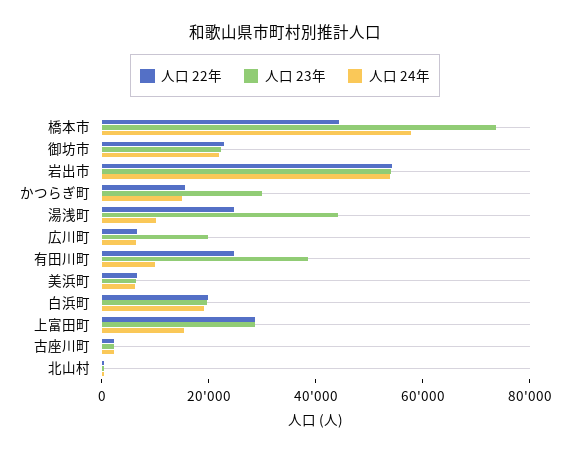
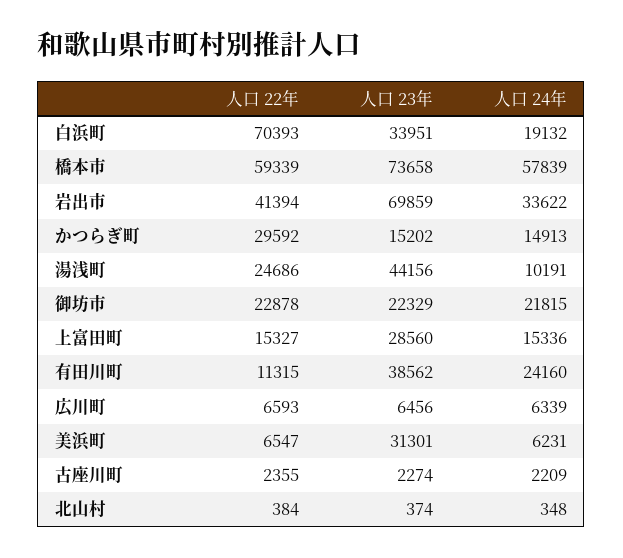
人口 22年, 橋本市: 45000 -> 59339
人口 22年, 岩出市: 55000 -> 41394
人口 23年, 岩出市: 55000 -> 69859
人口 24年, 岩出市: 55000 -> 33622
人口 22年, かつらぎ町: 15000 -> 29592
人口 23年, かつらぎ町: 30000 -> 15202
人口 23年, 広川町: 20000 -> 6456
人口 22年, 有田川町: 25000 -> 11315
人口 24年, 有田川町: 10000 -> 24160
人口 23年, 美浜町: 5000 -> 31301
人口 22年, 白浜町: 20000 -> 70393
人口 23年, 白浜町: 20000 -> 33951
人口 22年, 上富田町: 30000 -> 15327

